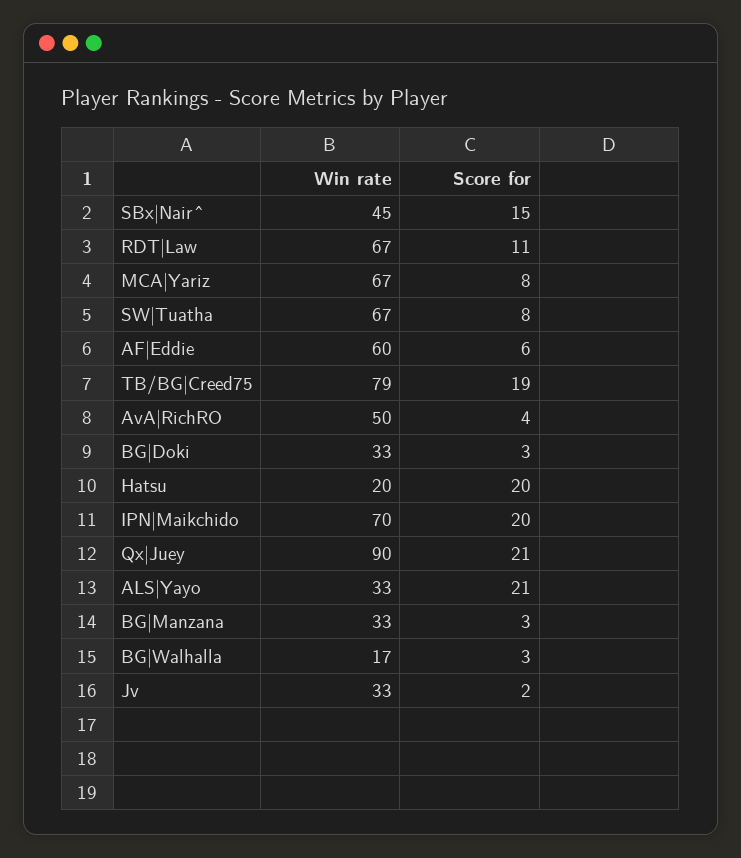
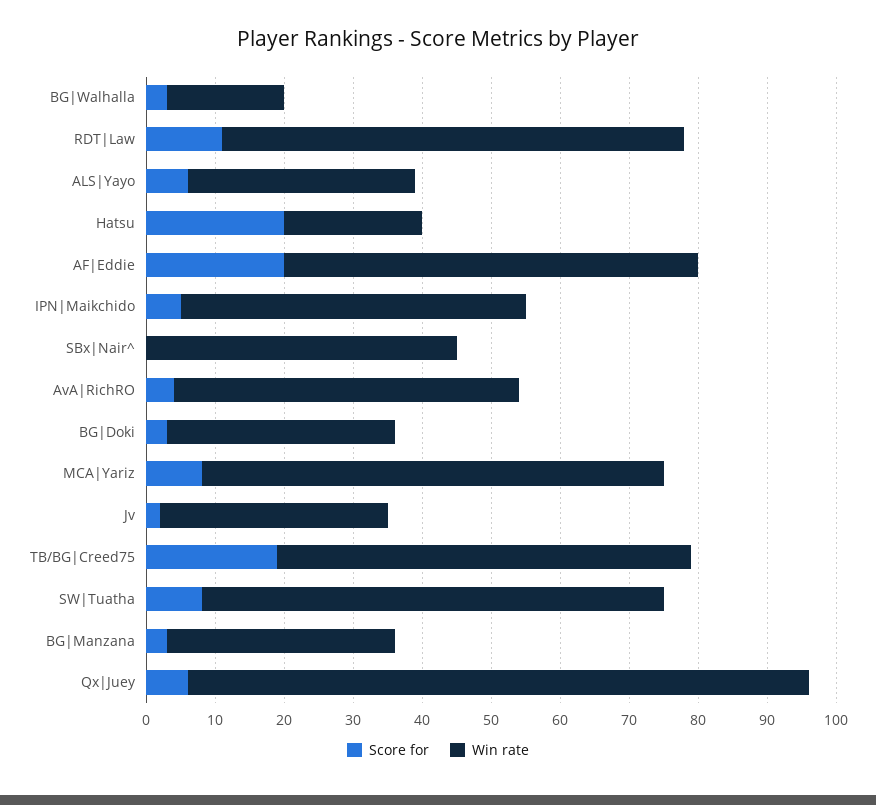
Score for, SBx|Nair^: 15 -> 0
Score for, AF|Eddie: 6 -> 20
Win rate, TB/BG|Creed75: 79 -> 60
Win rate, IPN|Maikchido: 70 -> 50
Score for, IPN|Maikchido: 20 -> 5
Score for, Qx|Juey: 21 -> 5
Score for, ALS|Yayo: 21 -> 5

